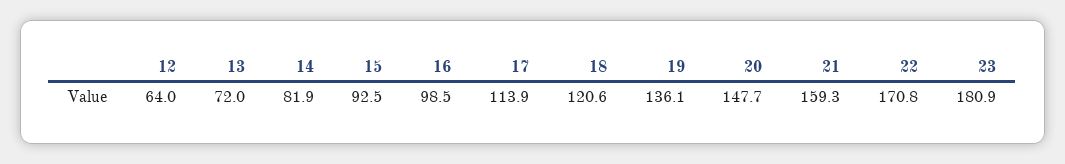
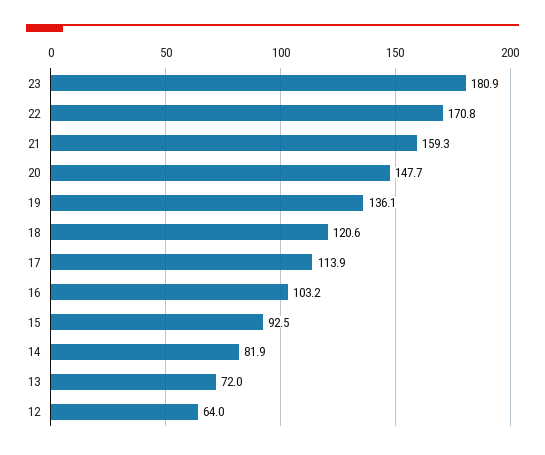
16: 98.5 -> 103.2

